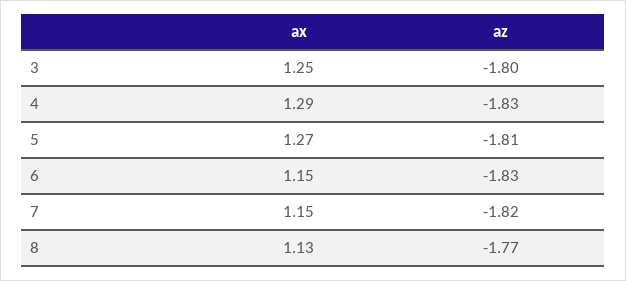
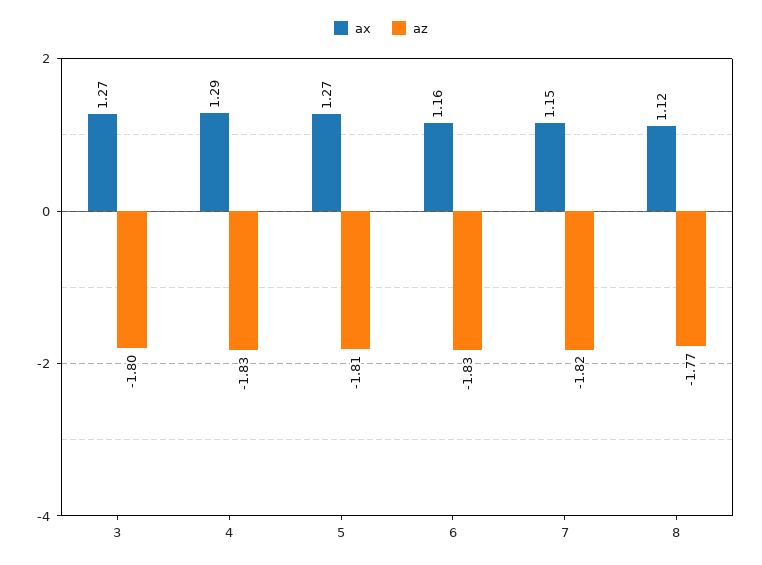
ax, 3: 1.25 -> 1.27
ax, 6: 1.15 -> 1.16
ax, 8: 1.13 -> 1.12

